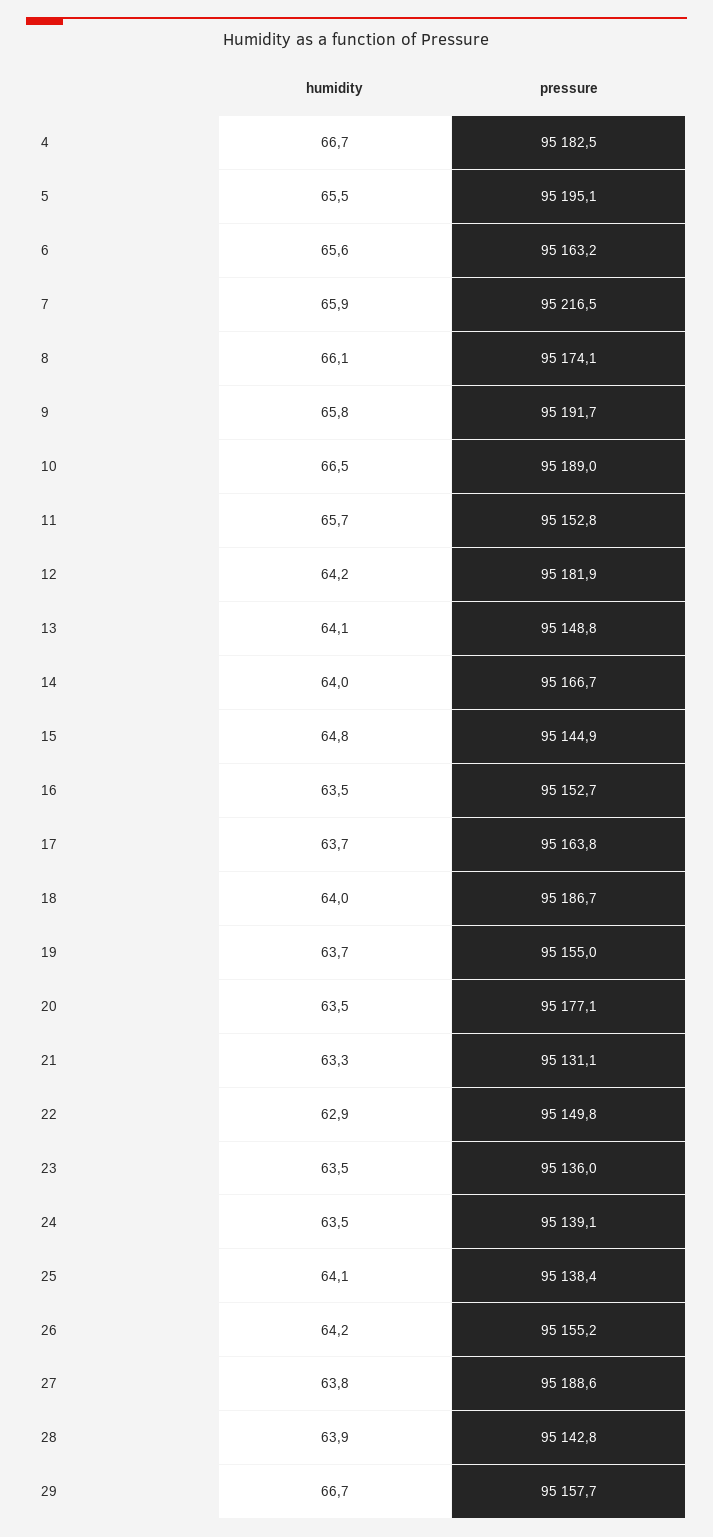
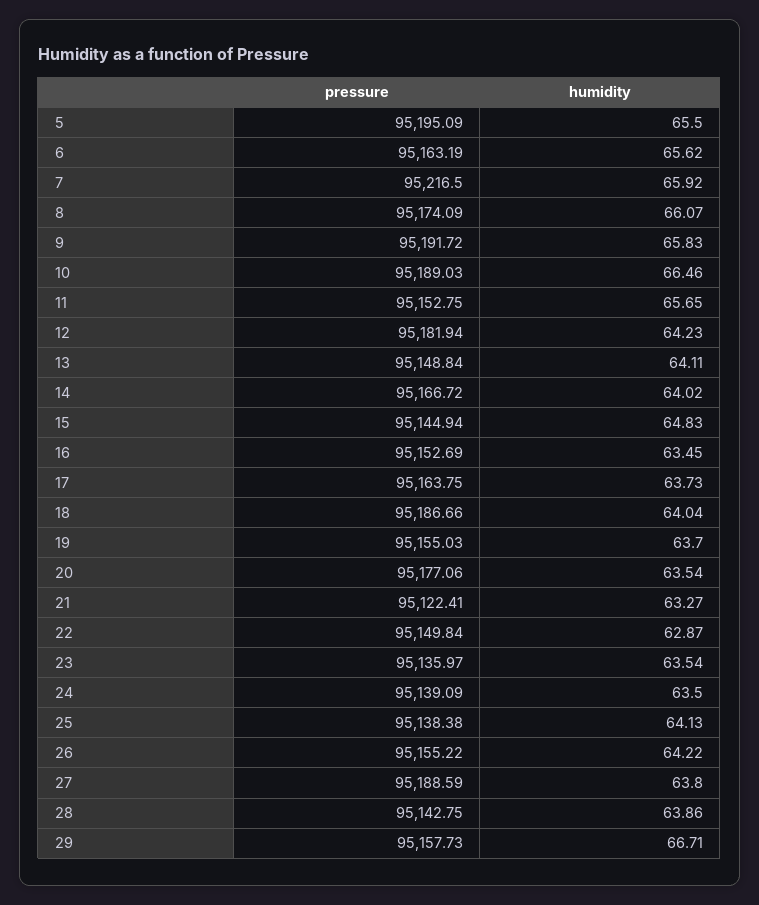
humidity, 4: 66.7 -> none
pressure, 4: 95182.5 -> none
pressure, 21: 95131.1 -> 95122.41

